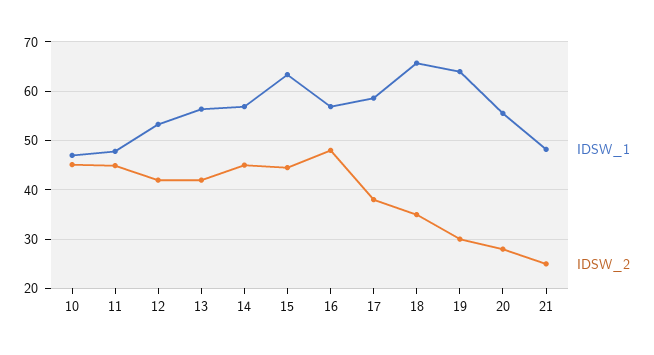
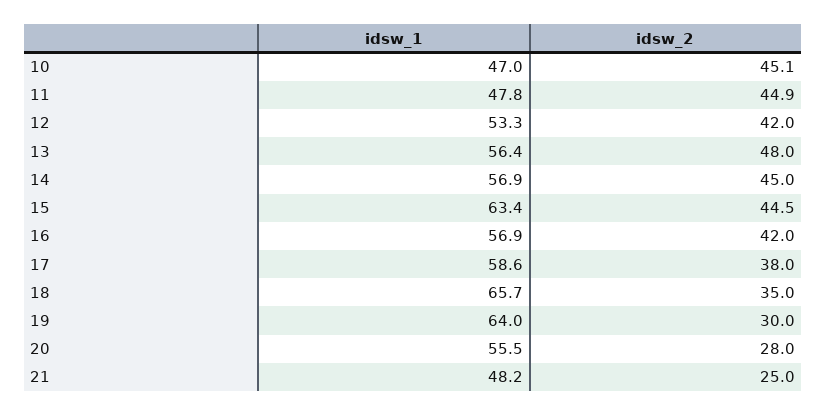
IDSW_2, 13: 42 -> 48
IDSW_2, 16: 48 -> 42

